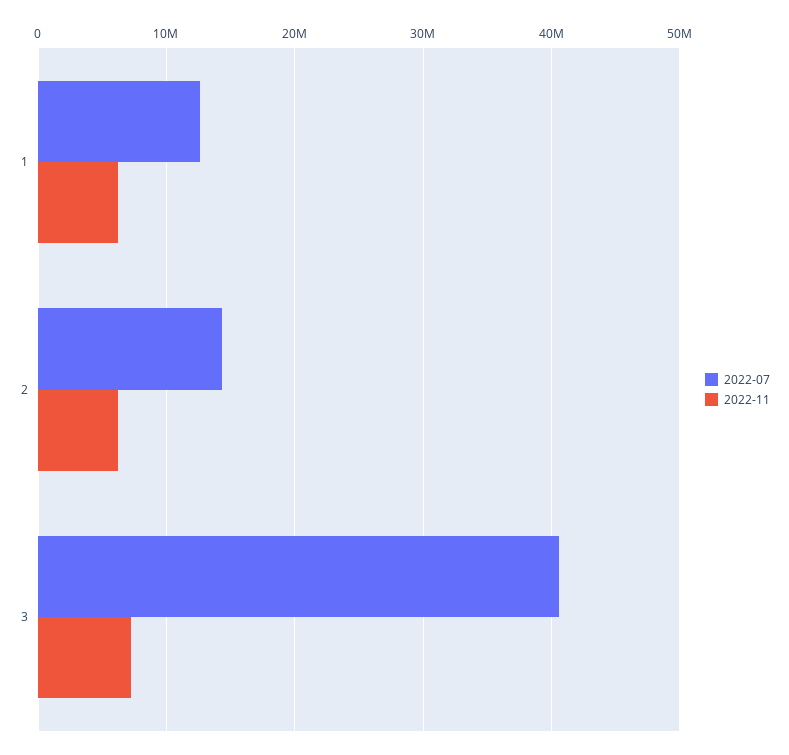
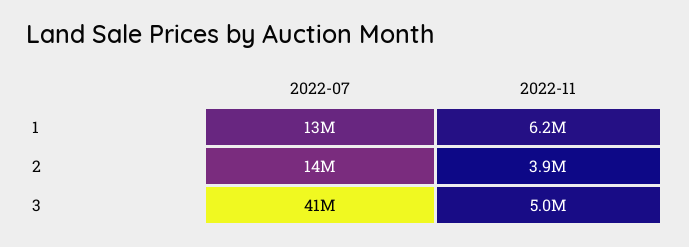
2022-11, 2: 6000000 -> 3900000
2022-11, 3: 7000000 -> 5000000

